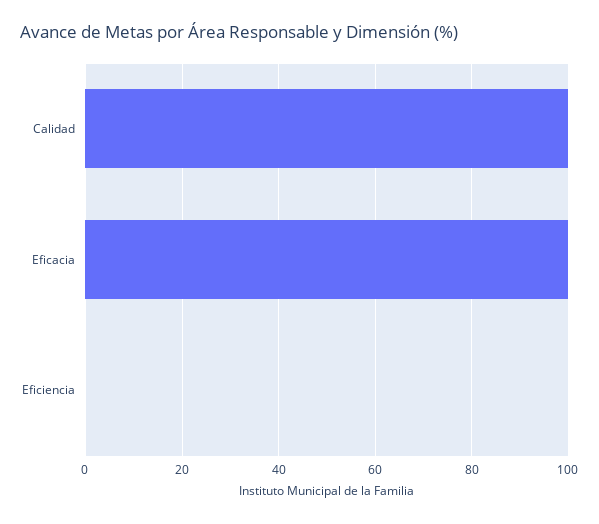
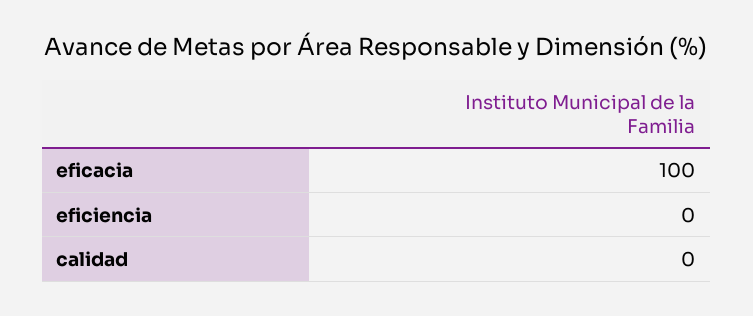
Calidad: 100 -> 0

